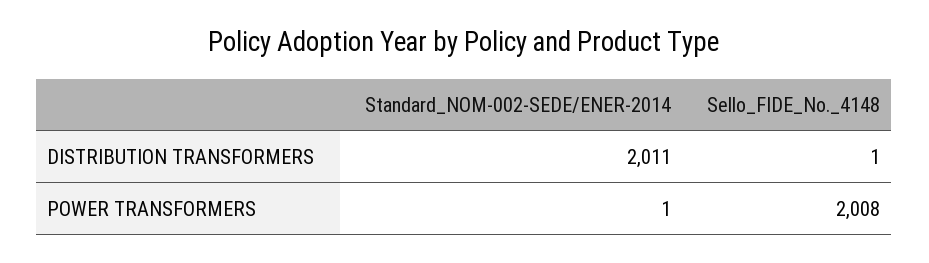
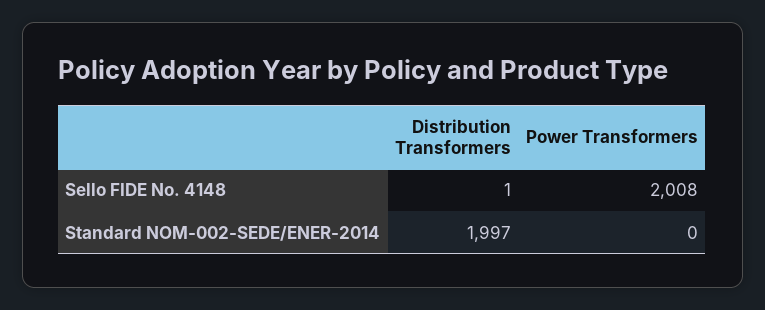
Standard_NOM-002-SEDE/ENER-2014, DISTRIBUTION TRANSFORMERS: 2011 -> 1997
Standard_NOM-002-SEDE/ENER-2014, POWER TRANSFORMERS: 1 -> 0

